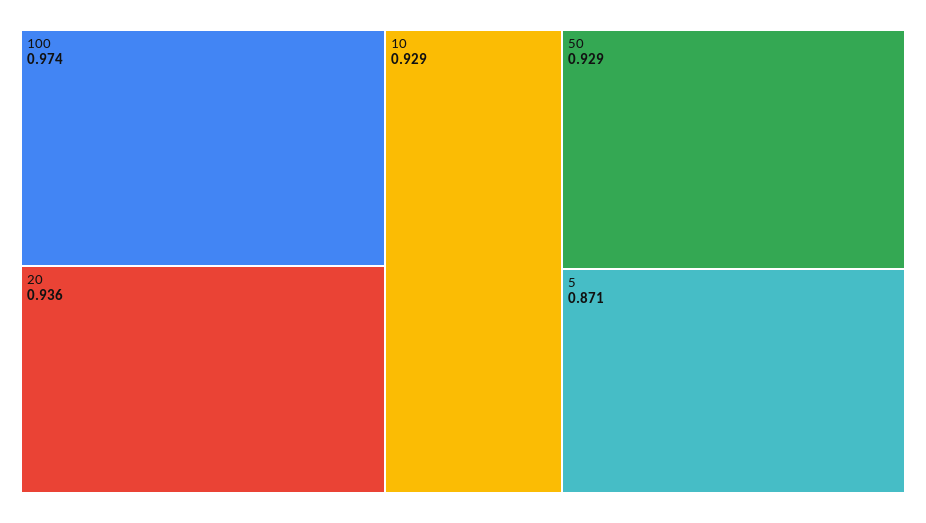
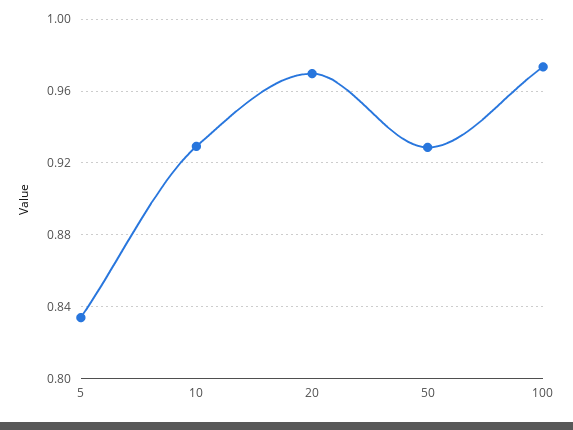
20: 0.936 -> 0.97
5: 0.871 -> 0.835

